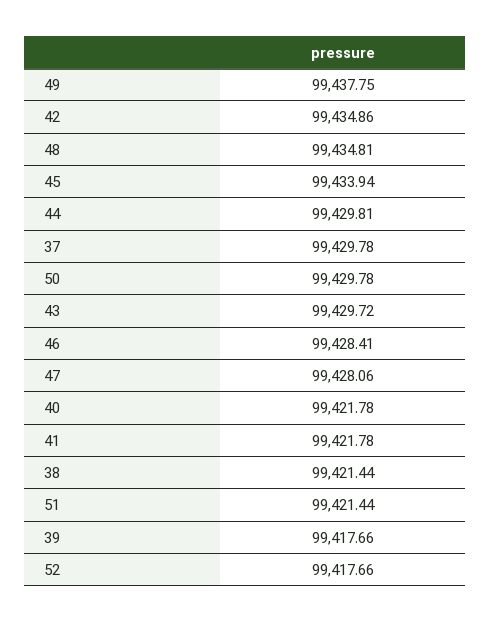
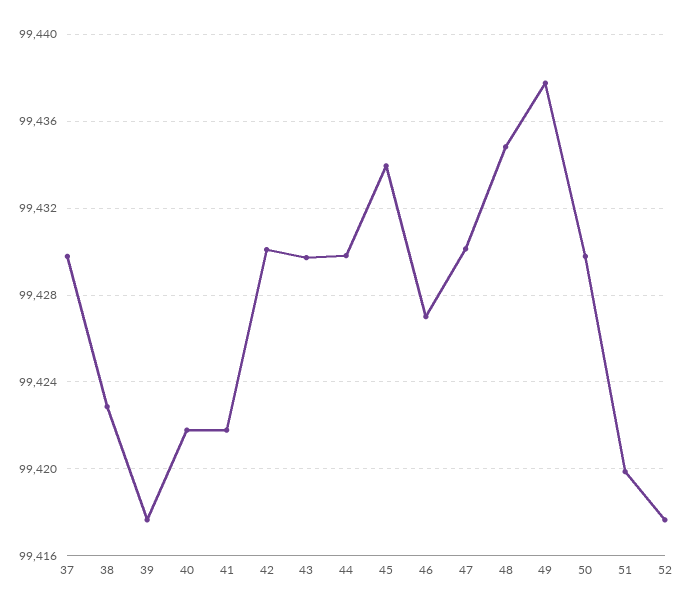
42: 99434.86 -> 99430
46: 99428.41 -> 99427
47: 99428.06 -> 99430
38: 99421.44 -> 99423
51: 99421.44 -> 99420

